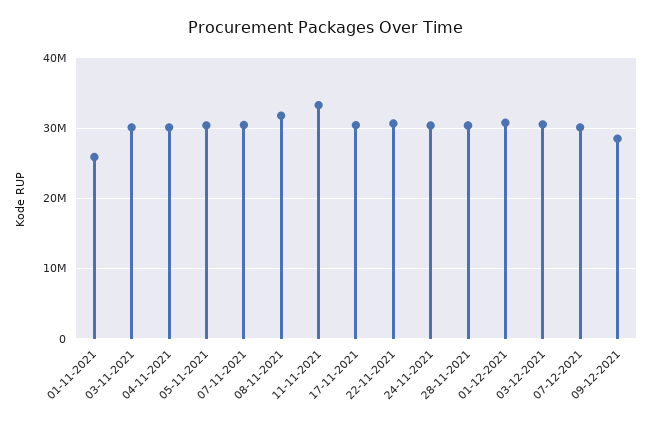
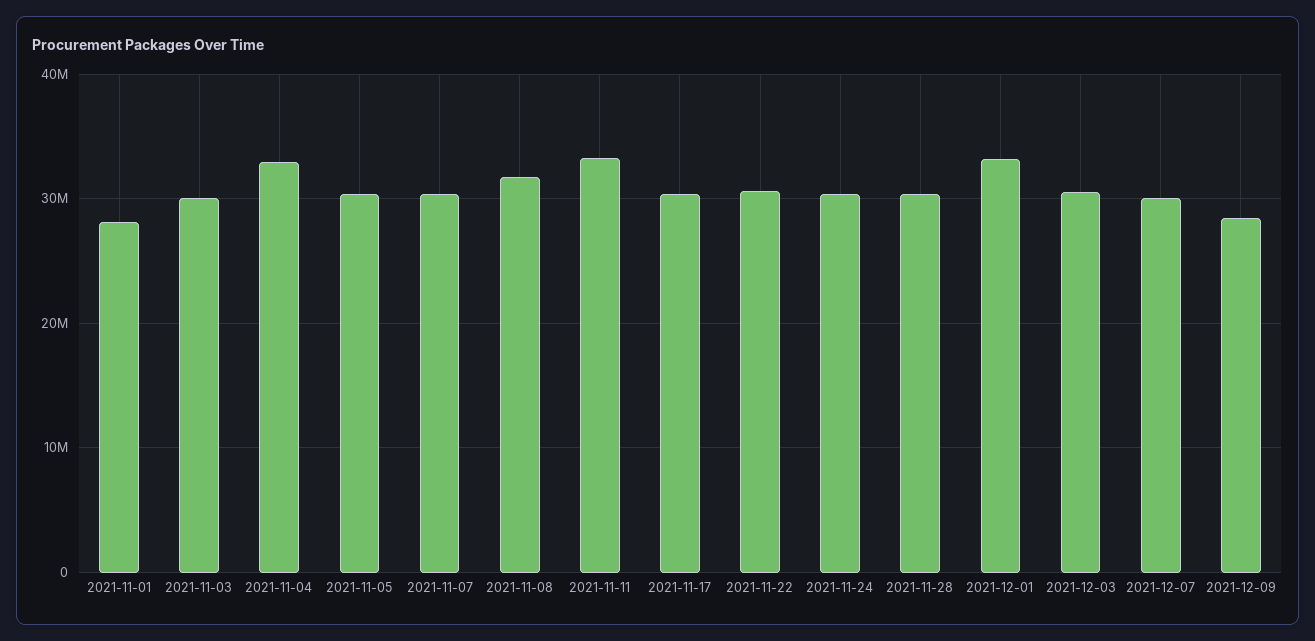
01-11-2021: 26000000 -> 28000000
04-11-2021: 30000000 -> 33000000
01-12-2021: 31000000 -> 33000000

